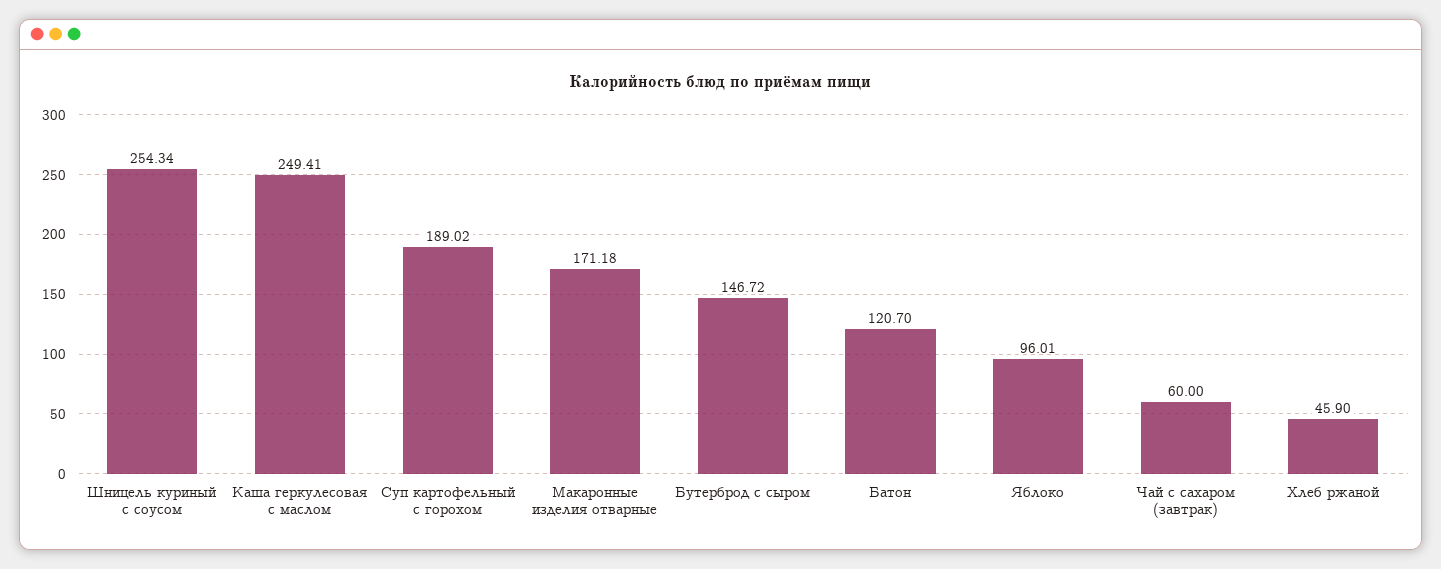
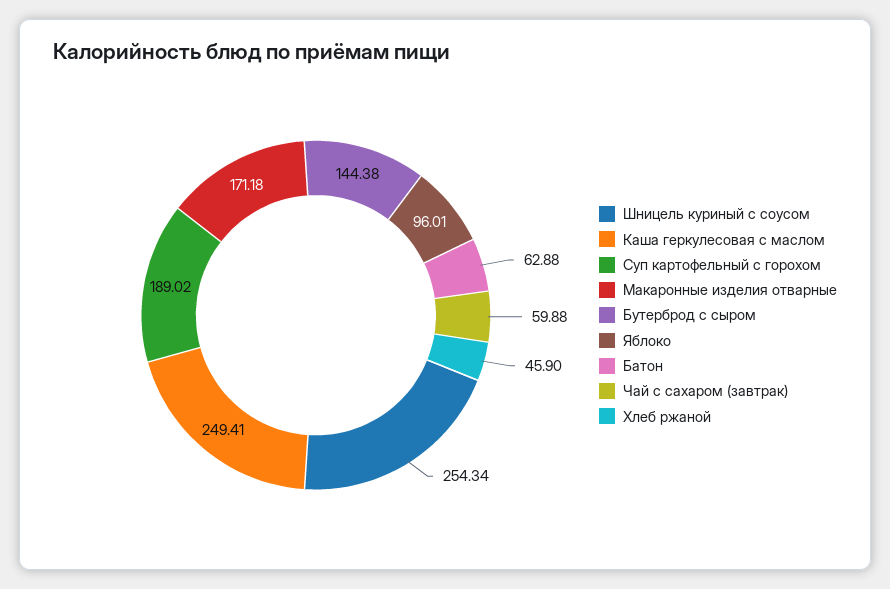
Бутерброд с сыром: 146.72 -> 144.38
Батон: 120.7 -> 62.88
Чай с сахаром (завтрак): 60 -> 59.88

